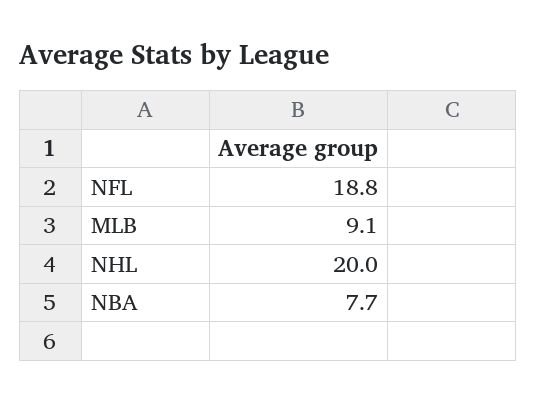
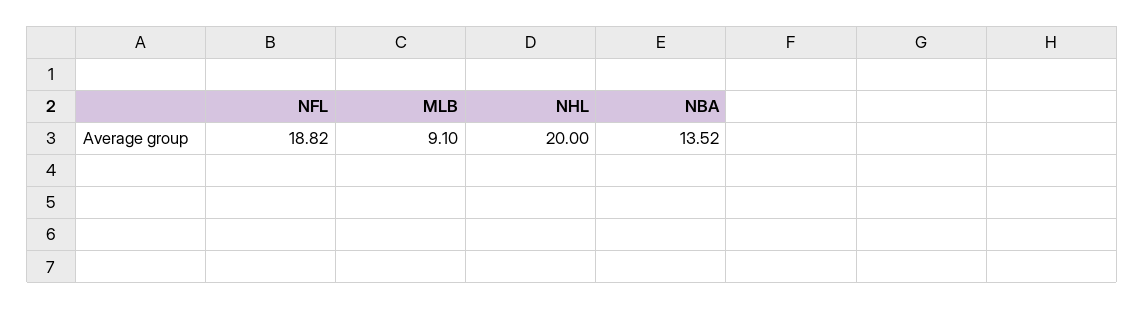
NBA: 7.7 -> 13.52

